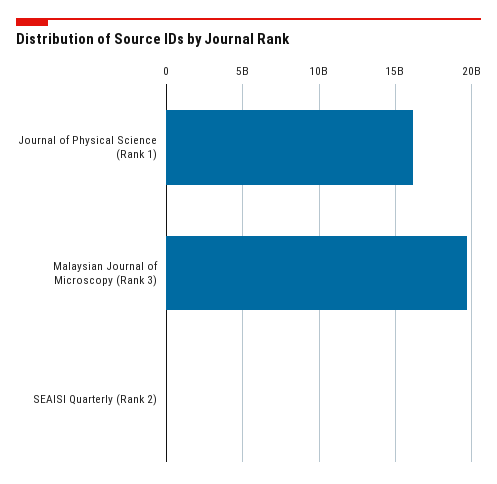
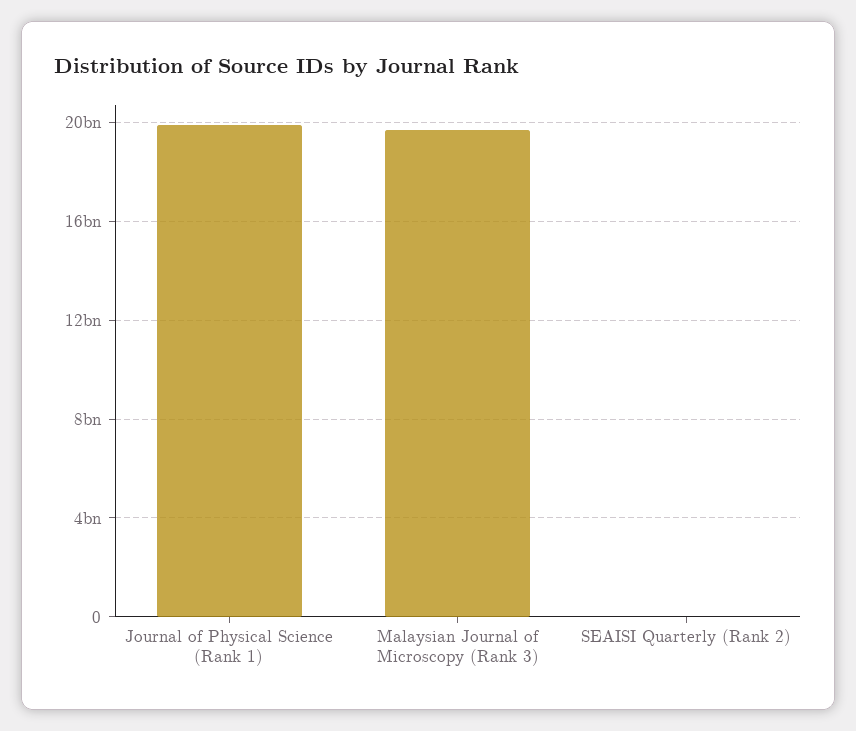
Journal of Physical Science (Rank 1): 16000000000 -> 20000000000

